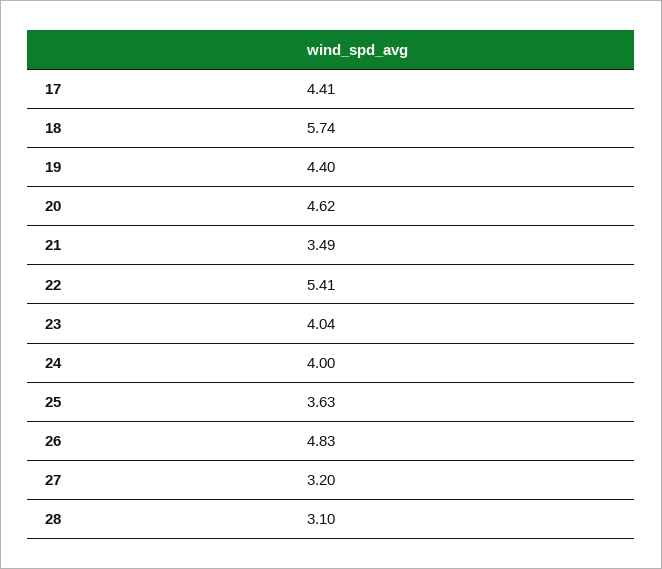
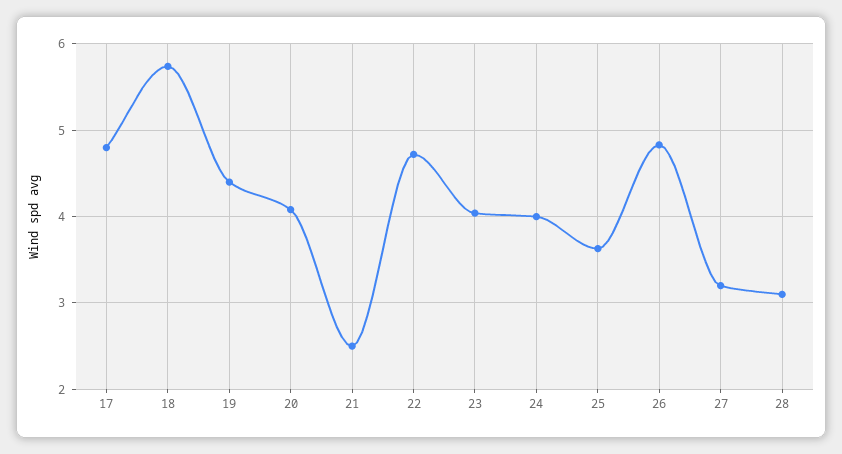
17: 4.41 -> 4.8
20: 4.62 -> 4.1
21: 3.49 -> 2.5
22: 5.41 -> 4.7

